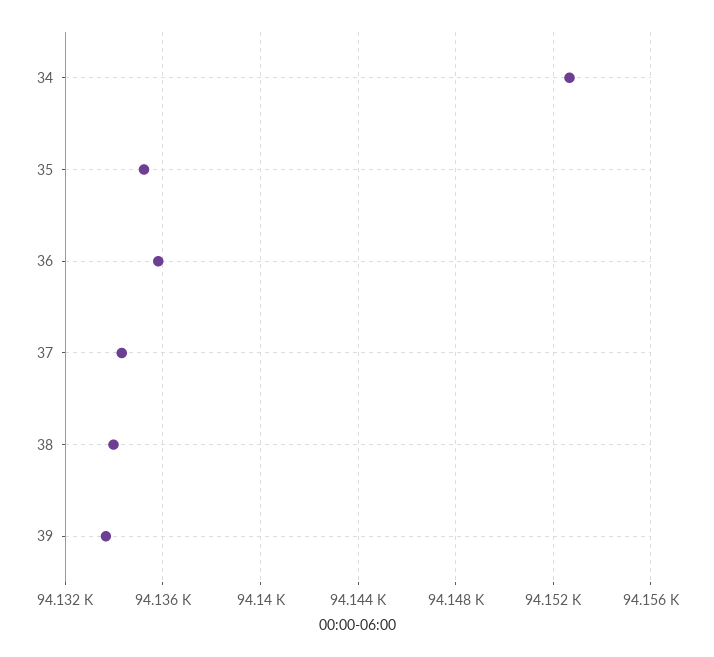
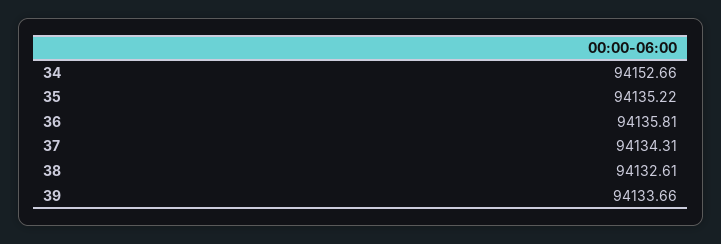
38: 94134 -> 94132.61

